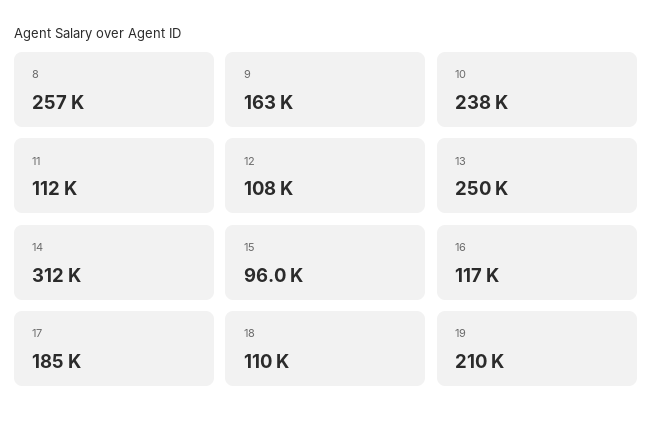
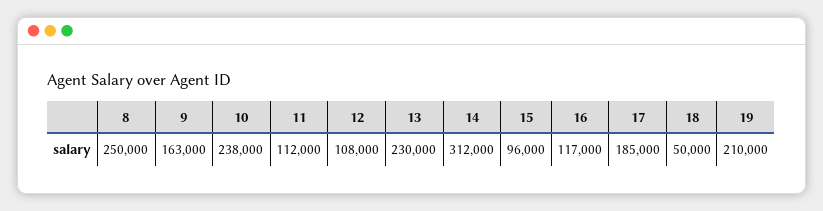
8: 257000 -> 250000
13: 250000 -> 230000
18: 110000 -> 50000

